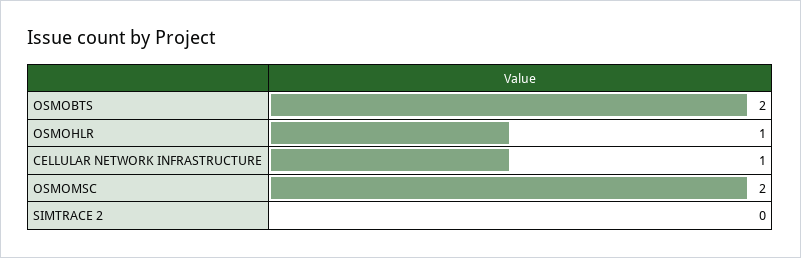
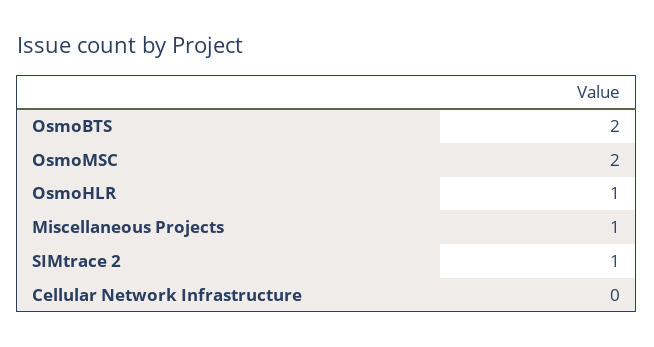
CELLULAR NETWORK INFRASTRUCTURE: 1 -> 0
SIMTRACE 2: 0 -> 1
Miscellaneous Projects: none -> 1

